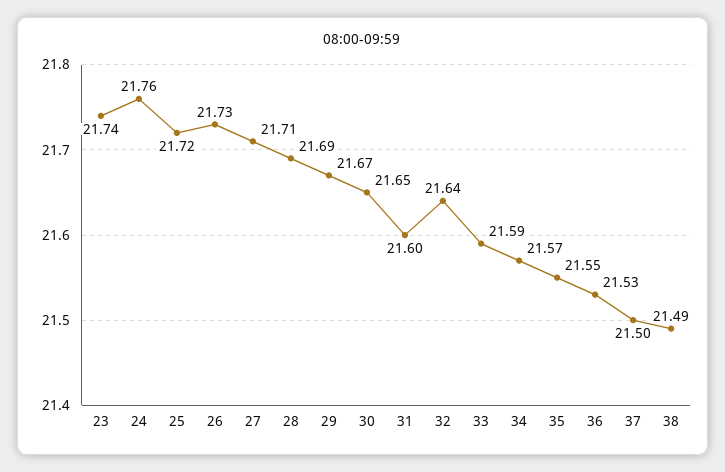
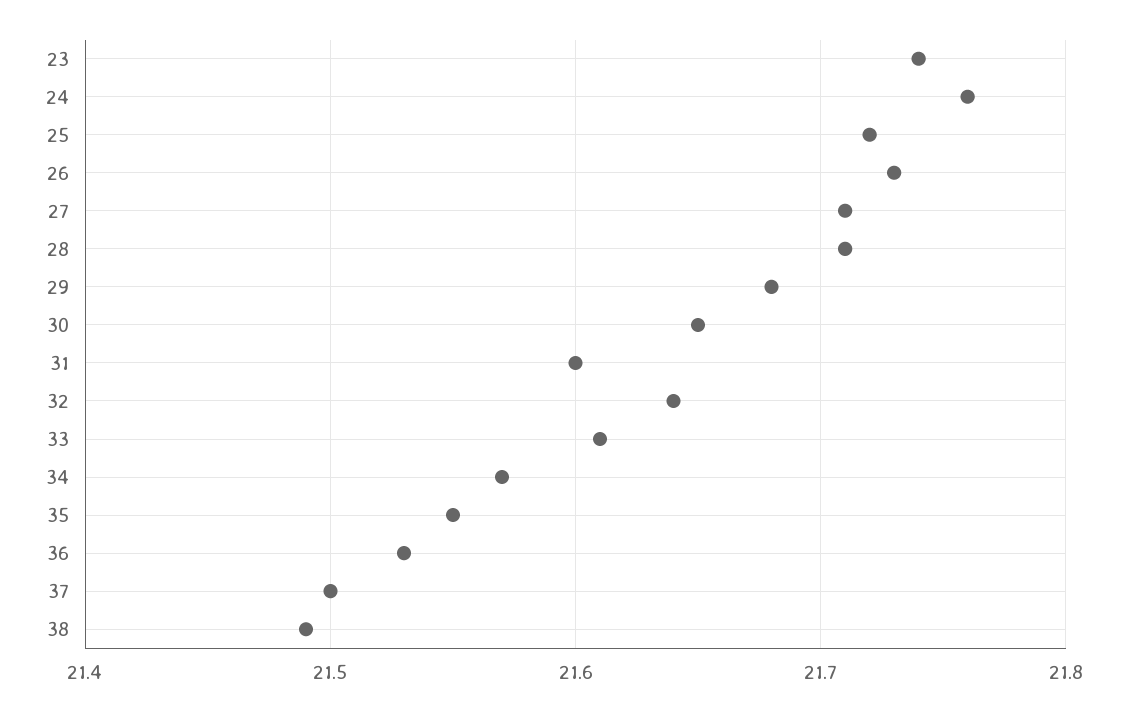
28: 21.69 -> 21.71
29: 21.67 -> 21.68
33: 21.59 -> 21.61

